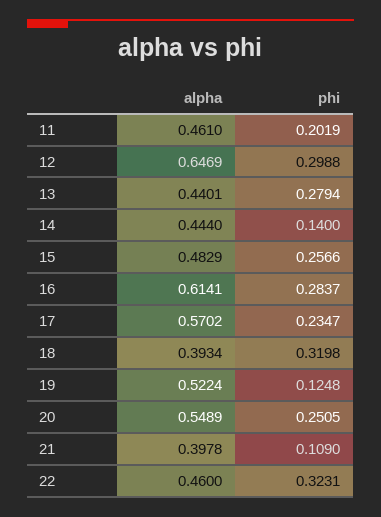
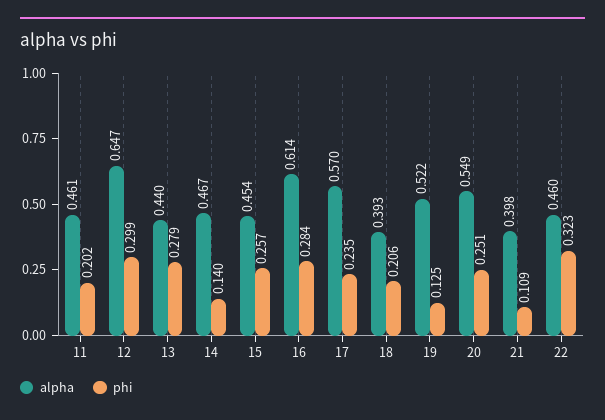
alpha, 14: 0.444 -> 0.467
alpha, 15: 0.4829 -> 0.454
phi, 18: 0.3198 -> 0.206

